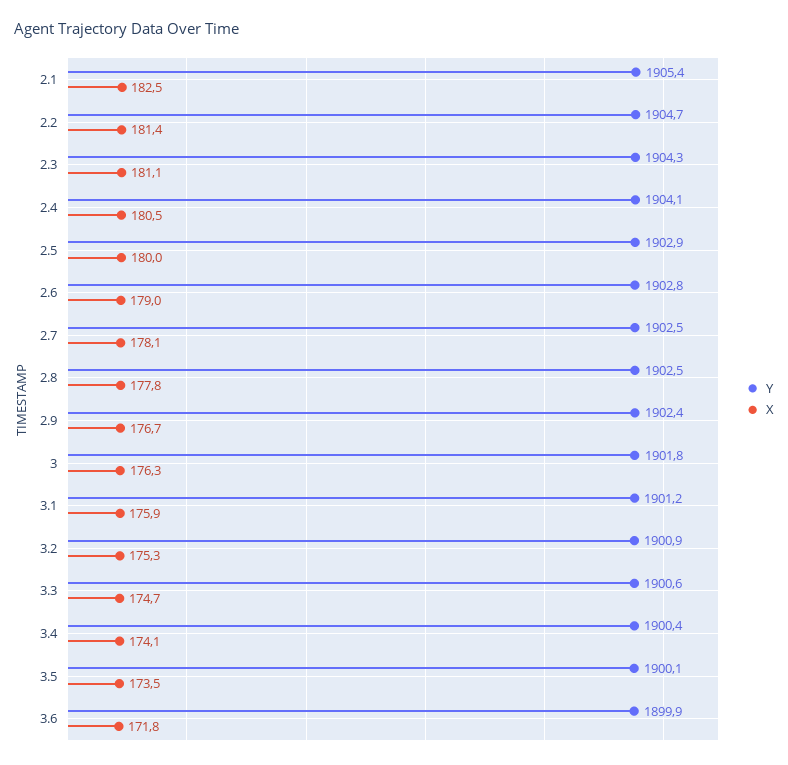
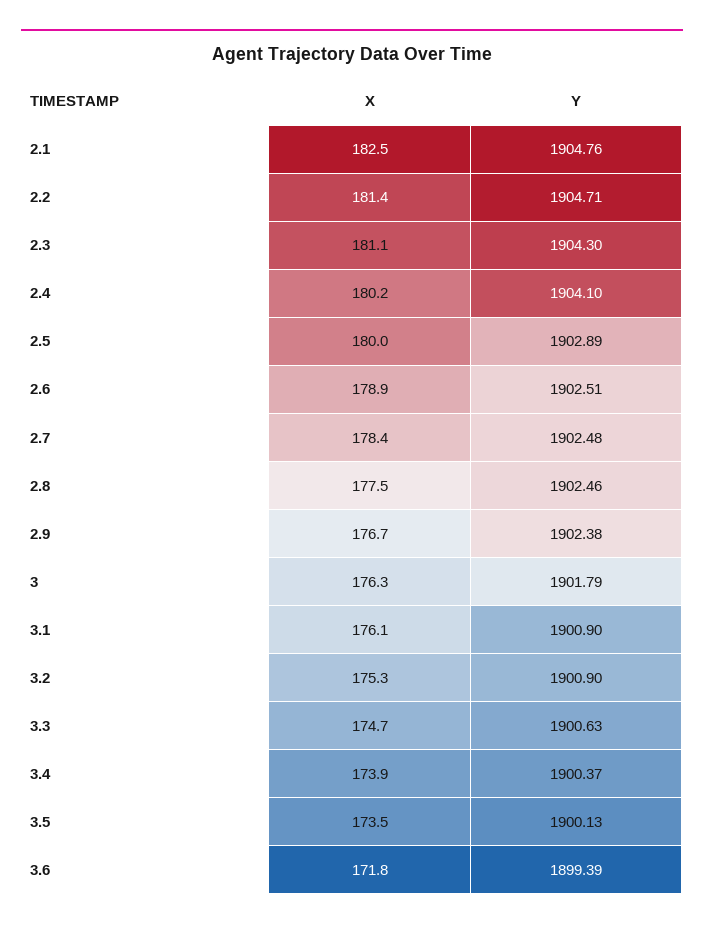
Y, 2.1: 1905.4 -> 1904.76
X, 2.4: 180.5 -> 180.2
Y, 2.6: 1902.8 -> 1902.51
X, 2.6: 179 -> 178.9
X, 2.7: 178.1 -> 178.4
X, 2.8: 177.8 -> 177.5
Y, 3.1: 1901.2 -> 1900.9
X, 3.1: 175.9 -> 176.1
X, 3.4: 174.1 -> 173.9
Y, 3.6: 1899.9 -> 1899.39

